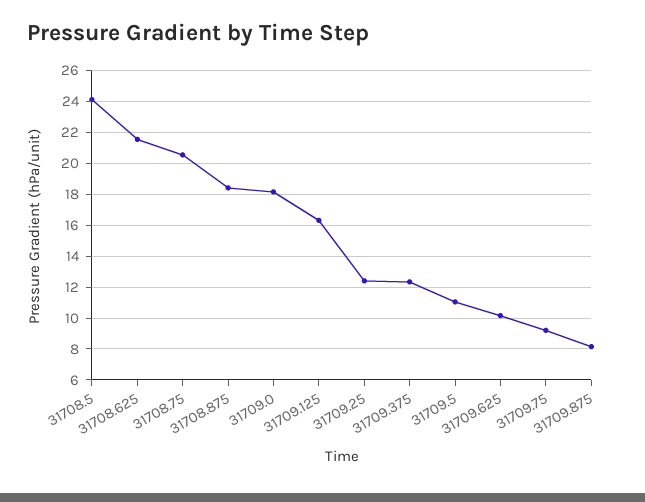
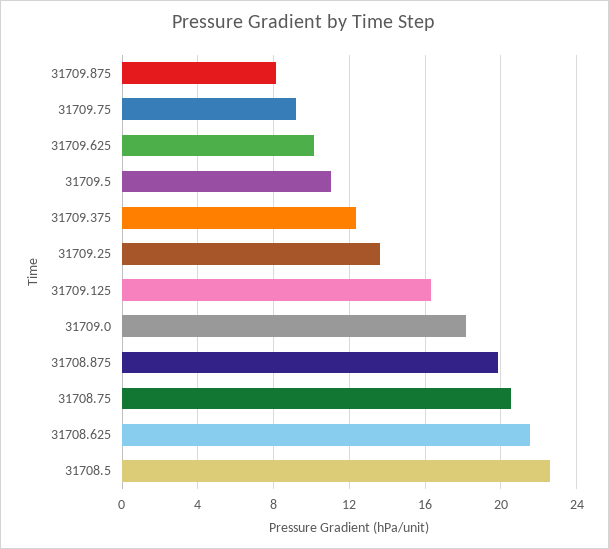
31708.5: 24 -> 22.5
31708.875: 18.5 -> 20
31709.25: 12.5 -> 13.5

